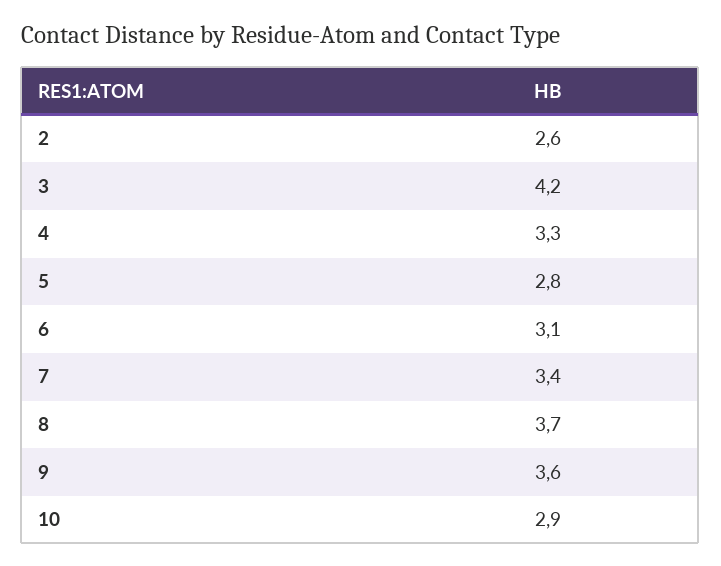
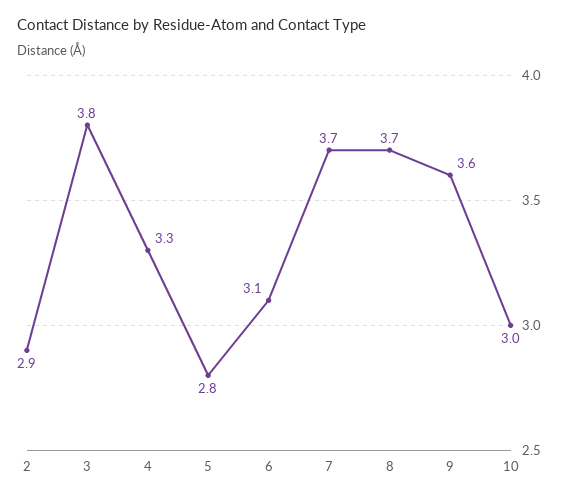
2: 2.6 -> 2.9
3: 4.2 -> 3.8
7: 3.4 -> 3.7
10: 2.9 -> 3

